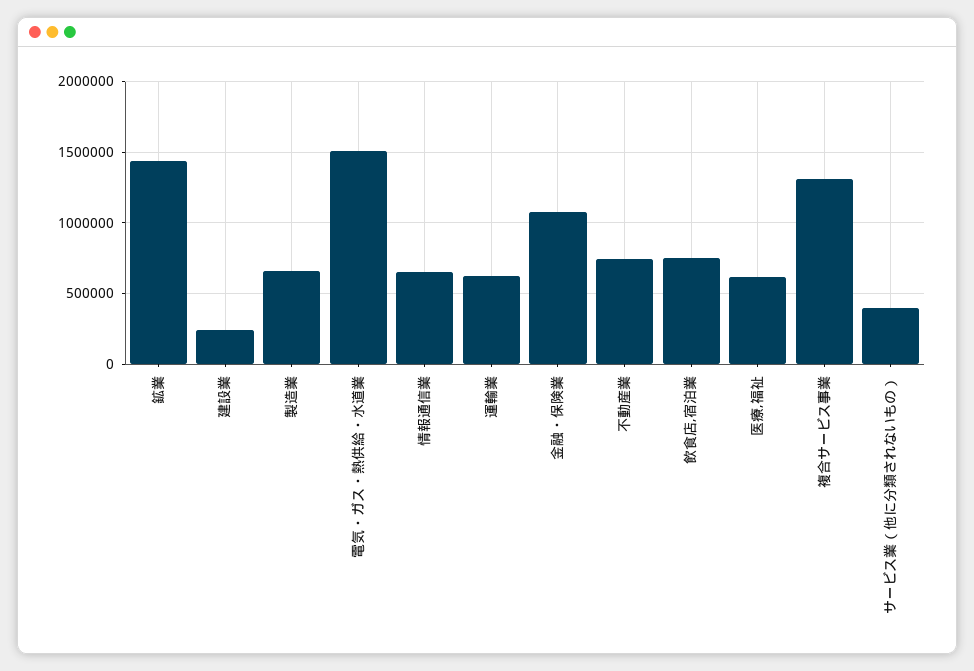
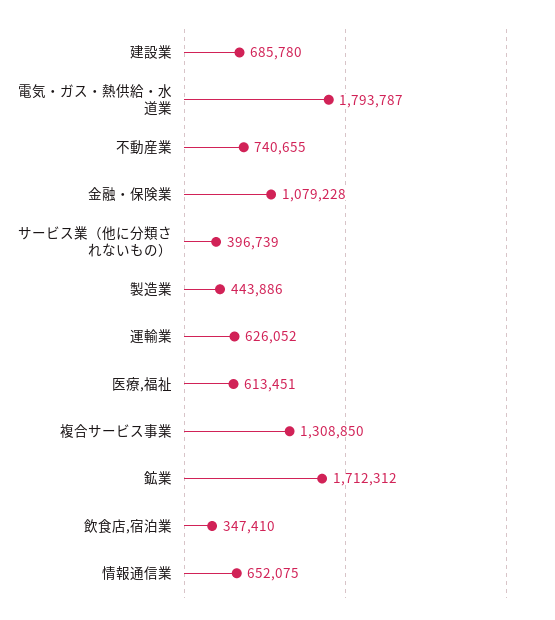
鉱業: 1450000 -> 1712312
建設業: 250000 -> 685780
製造業: 650000 -> 443886
電気・ガス・熱供給・水道業: 1500000 -> 1793787
飲食店,宿泊業: 750000 -> 347410

